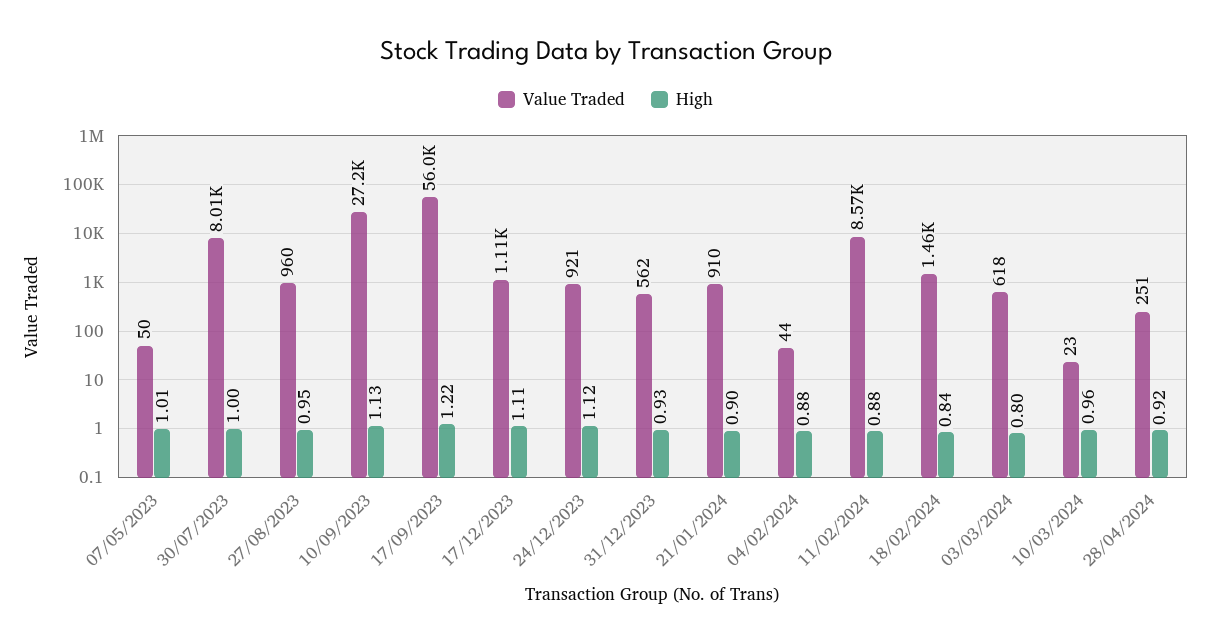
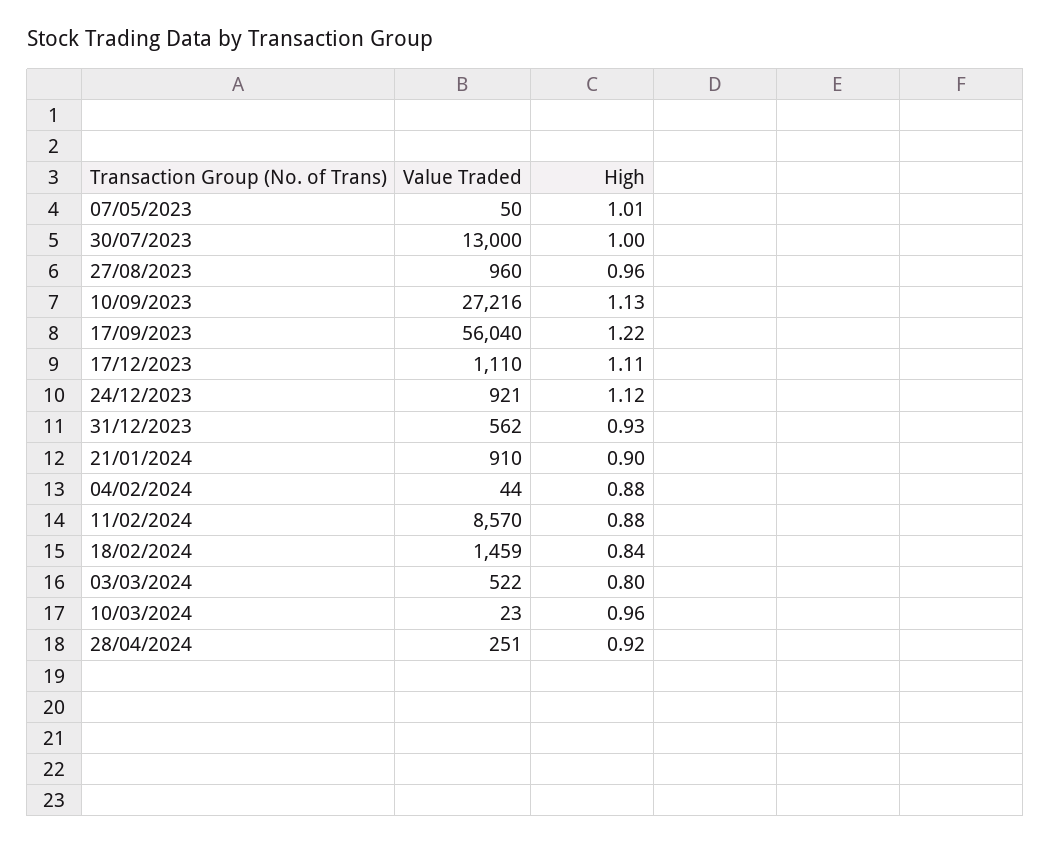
Value Traded, 30/07/2023: 8010 -> 13000
High, 27/08/2023: 0.95 -> 0.96
Value Traded, 03/03/2024: 618 -> 522

